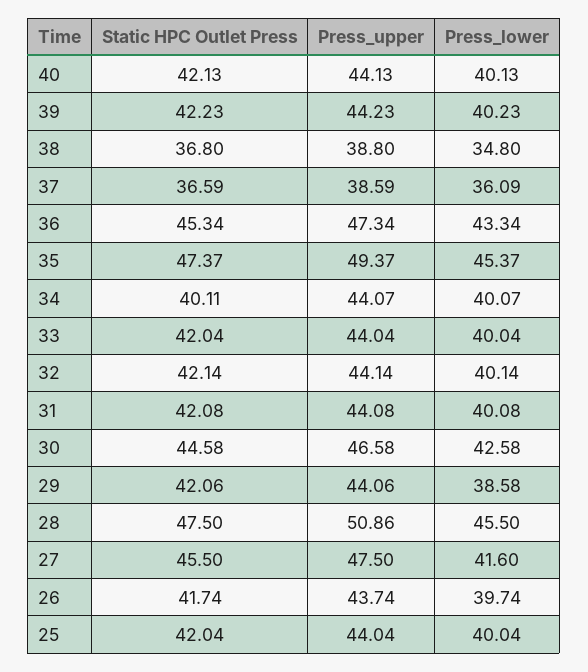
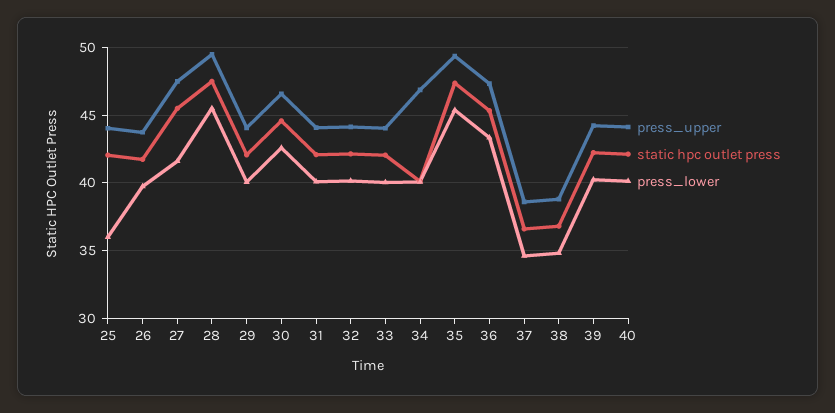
Press_lower, 37: 36.09 -> 34.5
Press_upper, 34: 44.07 -> 47
Press_lower, 29: 38.58 -> 40
Press_upper, 28: 50.86 -> 49.5
Press_lower, 25: 40.04 -> 36

